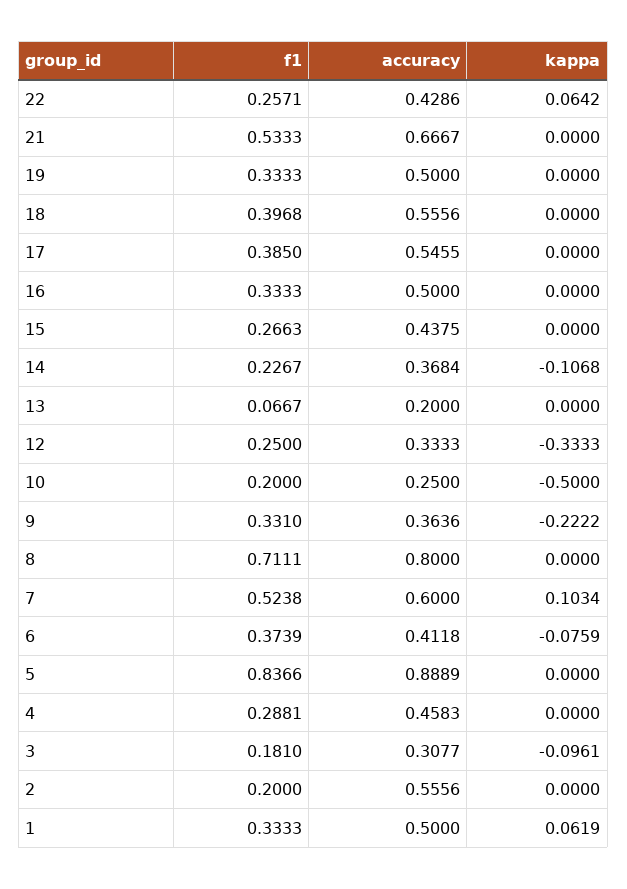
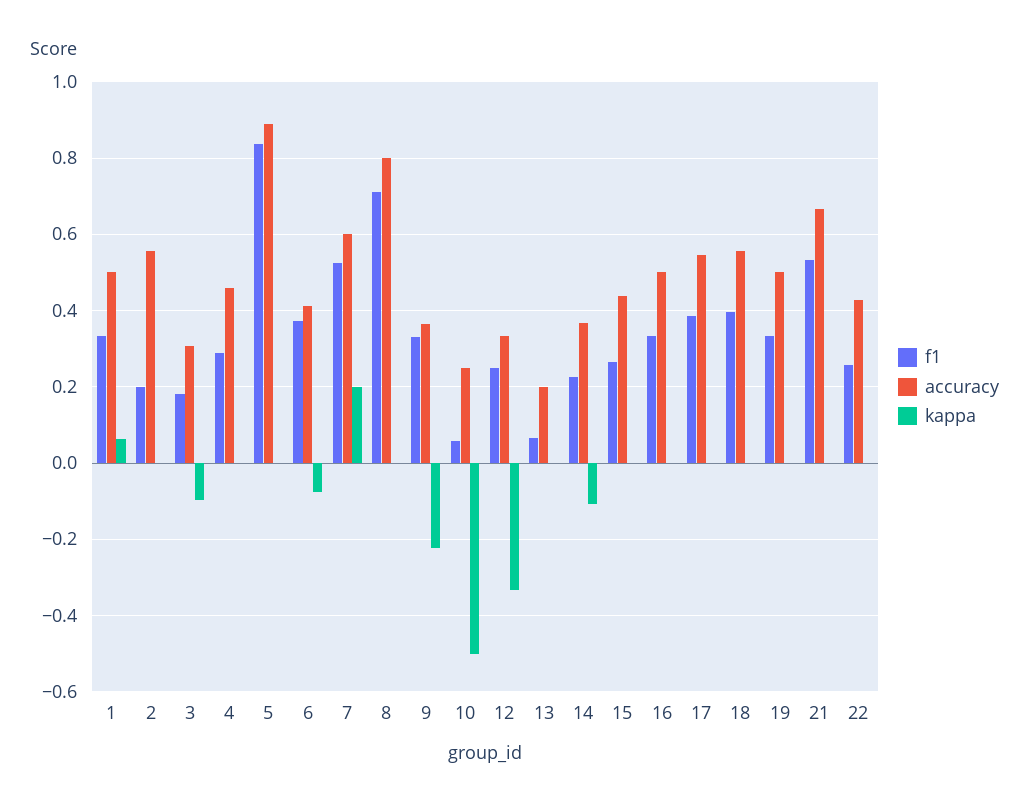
kappa, 22: 0.0642 -> 0
f1, 10: 0.2 -> 0.06
kappa, 7: 0.1034 -> 0.2

